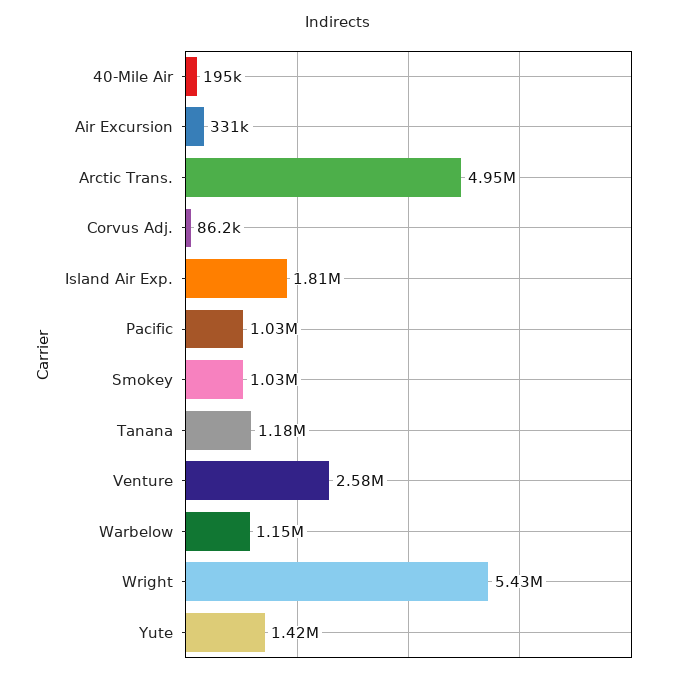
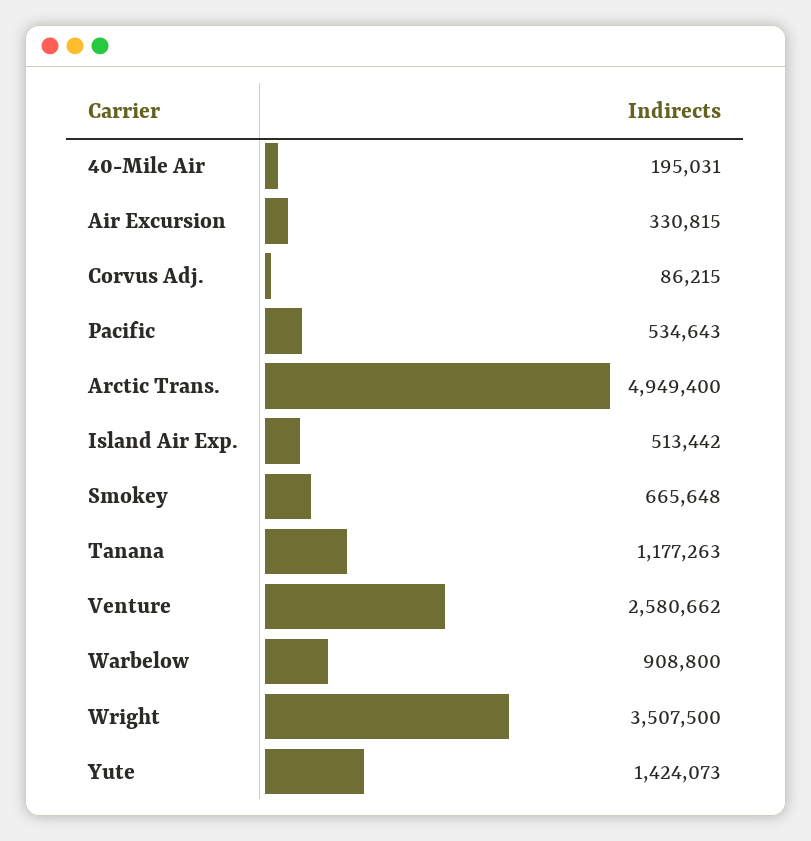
Island Air Exp.: 1810000 -> 513442
Pacific: 1030000 -> 534643
Smokey: 1030000 -> 665648
Warbelow: 1150000 -> 908800
Wright: 5430000 -> 3507500

